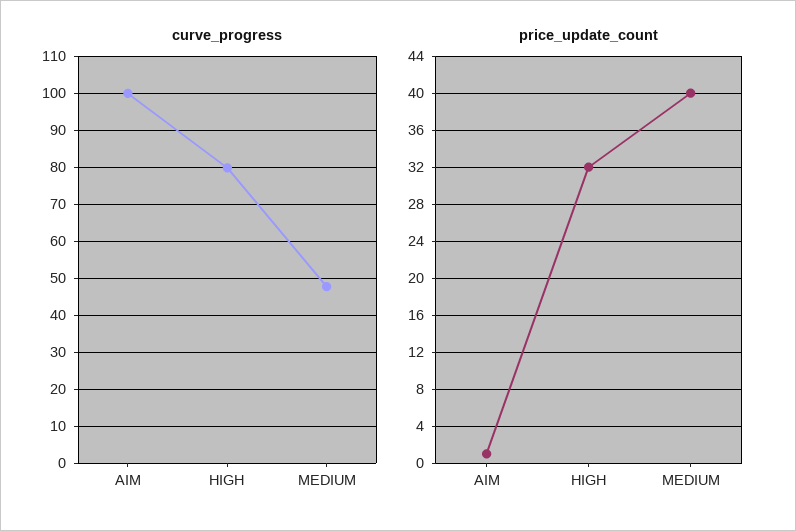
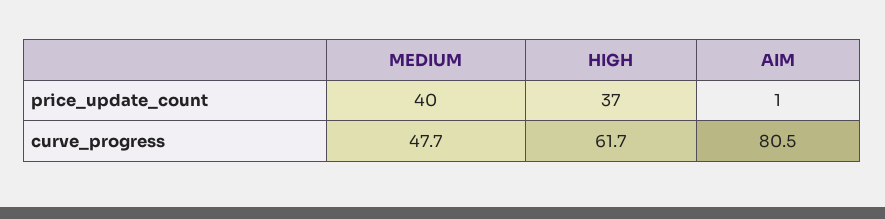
curve_progress, AIM: 100 -> 80.5
curve_progress, HIGH: 80 -> 61.7
price_update_count, HIGH: 32 -> 37

